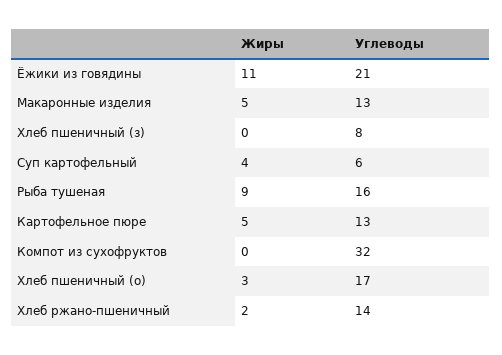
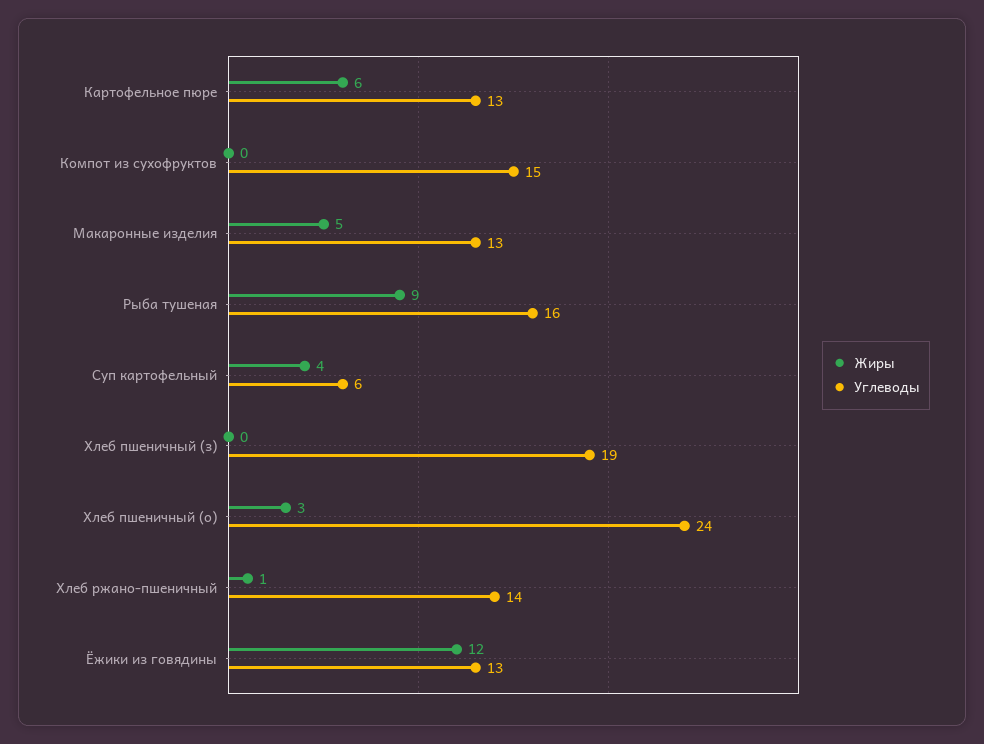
Жиры, Ёжики из говядины: 11 -> 12
Углеводы, Ёжики из говядины: 21 -> 13
Углеводы, Хлеб пшеничный (з): 8 -> 19
Жиры, Картофельное пюре: 5 -> 6
Углеводы, Компот из сухофруктов: 32 -> 15
Углеводы, Хлеб пшеничный (о): 17 -> 24
Жиры, Хлеб ржано-пшеничный: 2 -> 1

